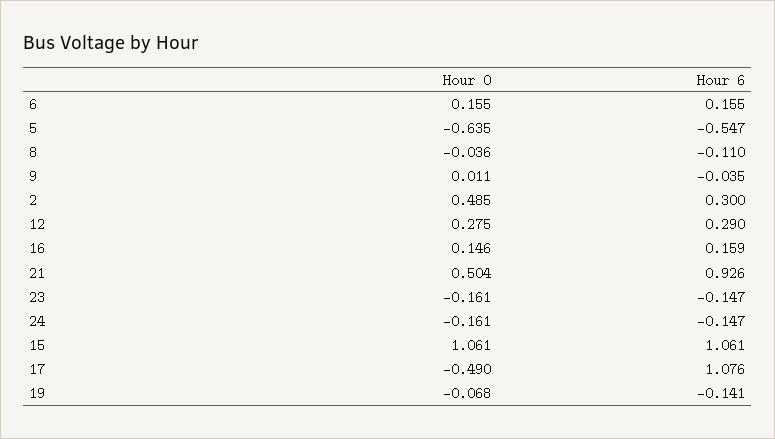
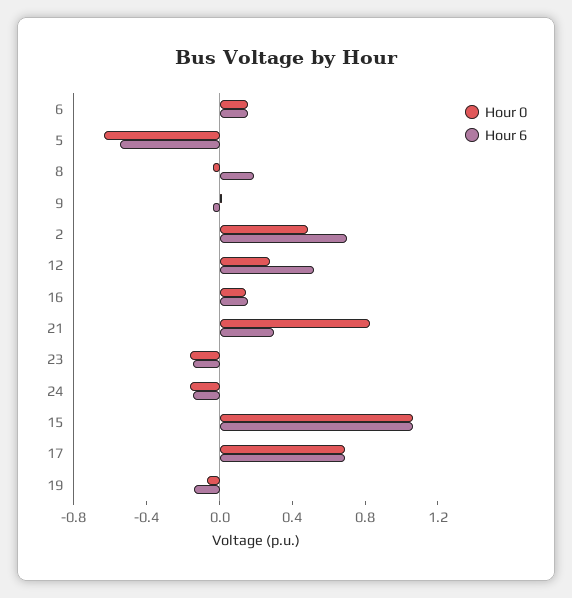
Hour 6, 8: -0.11 -> 0.2
Hour 6, 2: 0.3 -> 0.7
Hour 6, 12: 0.29 -> 0.5
Hour 0, 21: 0.504 -> 0.8
Hour 6, 21: 0.926 -> 0.3
Hour 0, 17: -0.49 -> 0.7
Hour 6, 17: 1.076 -> 0.7

